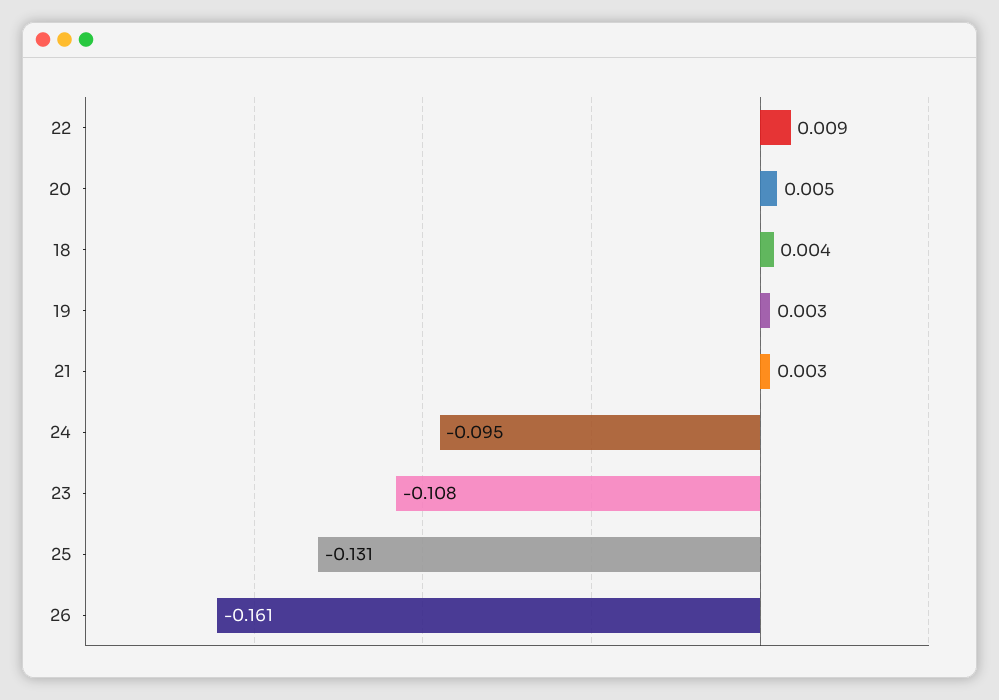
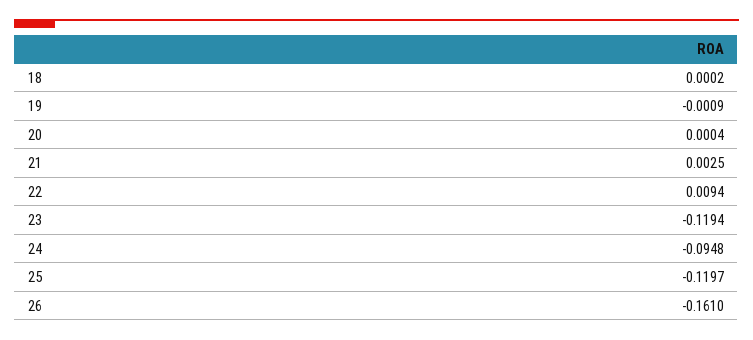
20: 0.005 -> 0.0004
18: 0.004 -> 0.0002
19: 0.003 -> -0.0009
23: -0.108 -> -0.1194
25: -0.131 -> -0.1197

